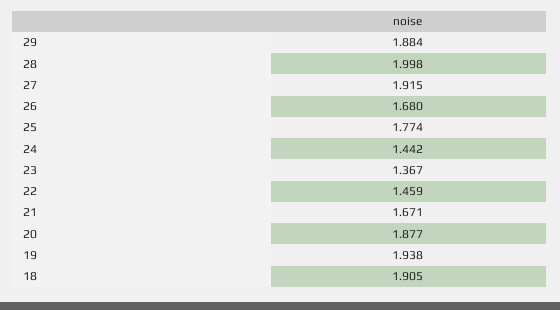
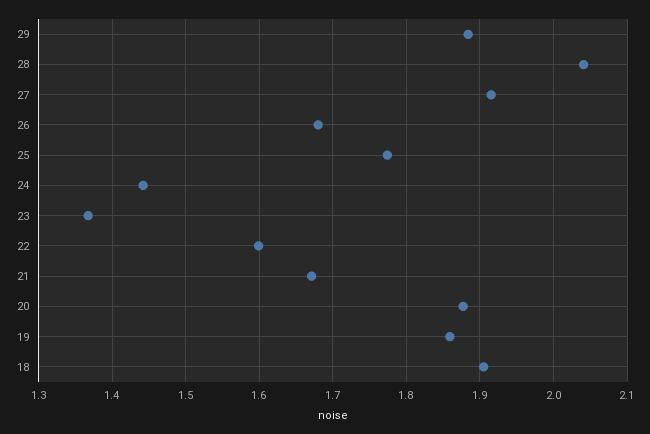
28: 1.998 -> 2.04
22: 1.459 -> 1.6
19: 1.938 -> 1.86

